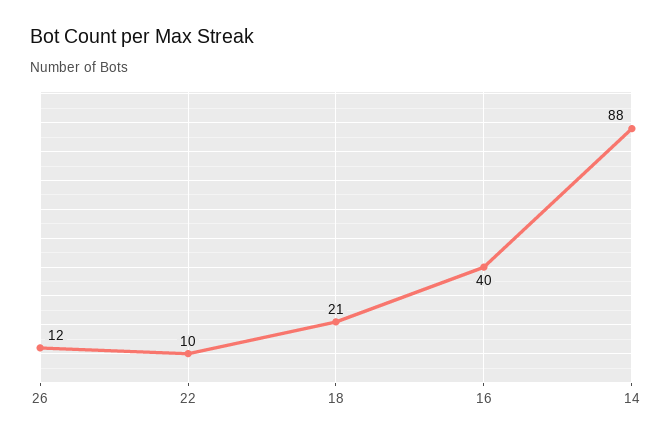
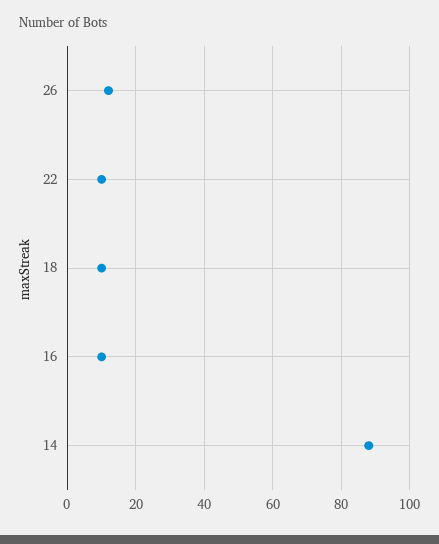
18: 21 -> 10
16: 40 -> 10

